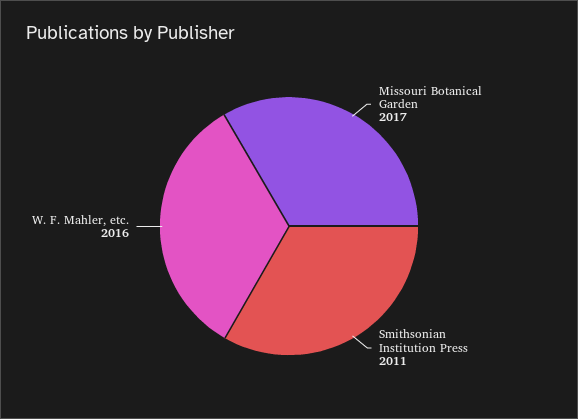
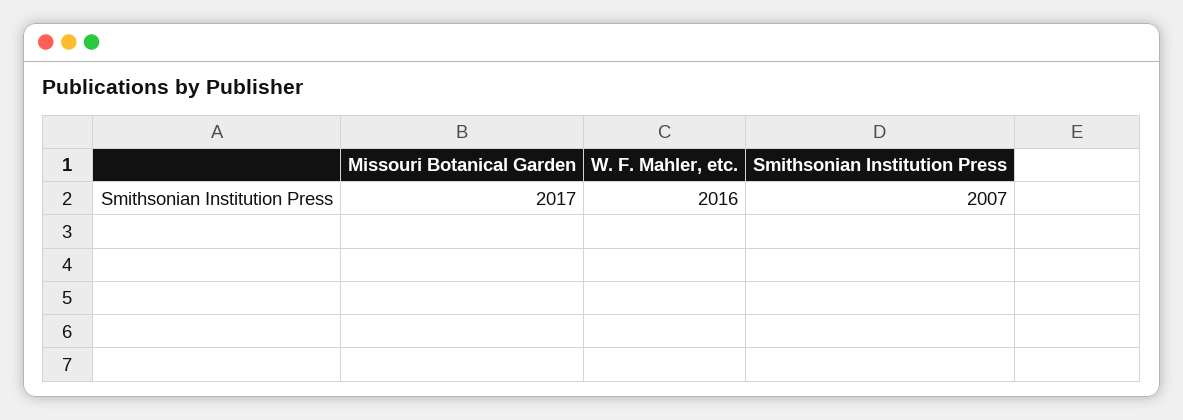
Smithsonian Institution Press: 2011 -> 2007

